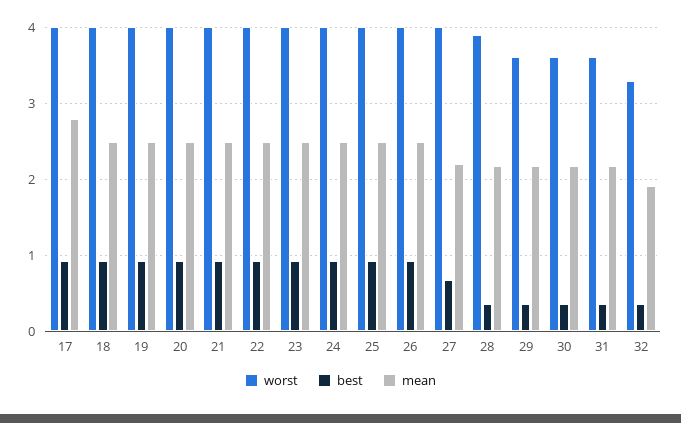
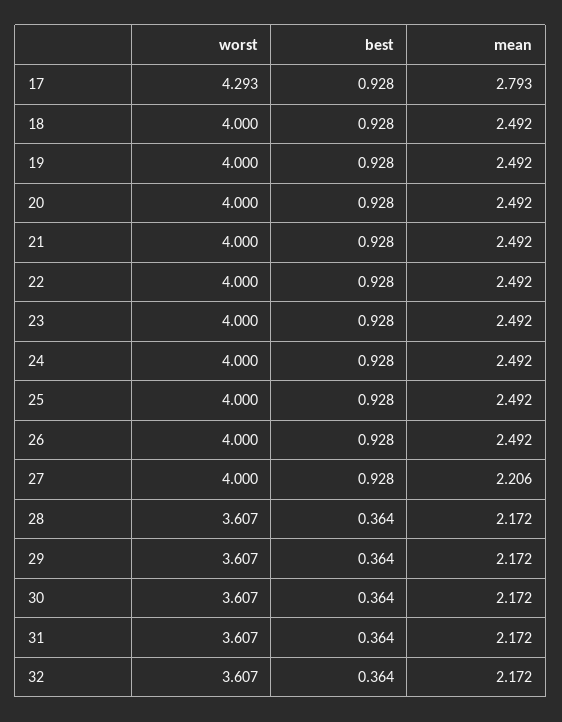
worst, 17: 4 -> 4.293
best, 27: 0.7 -> 0.928
worst, 28: 3.9 -> 3.607
worst, 32: 3.3 -> 3.607
mean, 32: 1.9 -> 2.172

